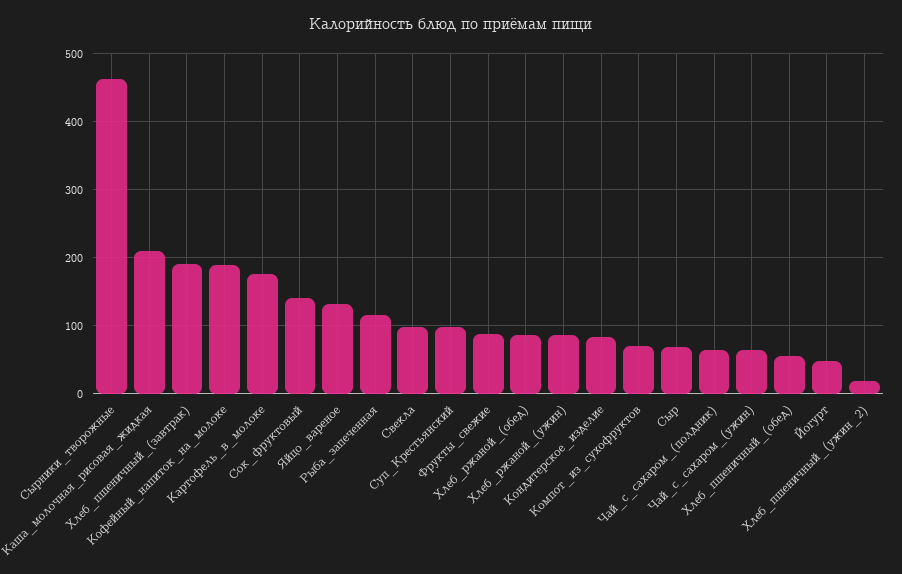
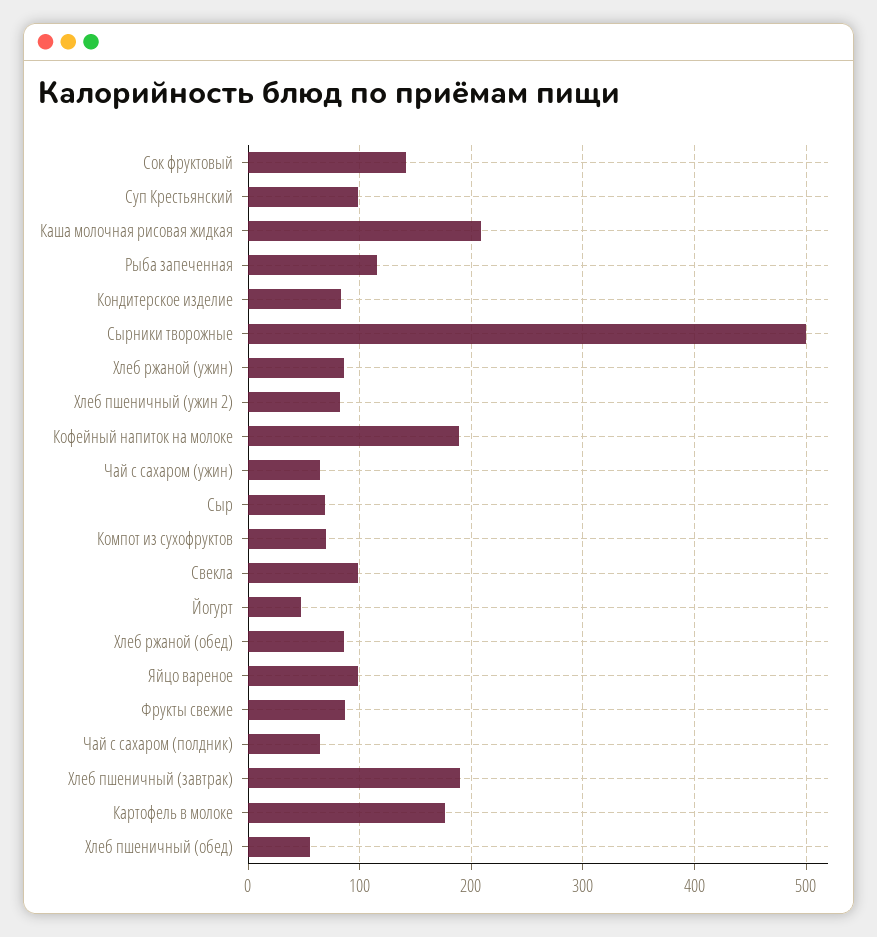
Сырники_творожные: 460 -> 500
Яйцо_вареное: 130 -> 100
Хлеб_пшеничный_(ужин_2): 20 -> 80

